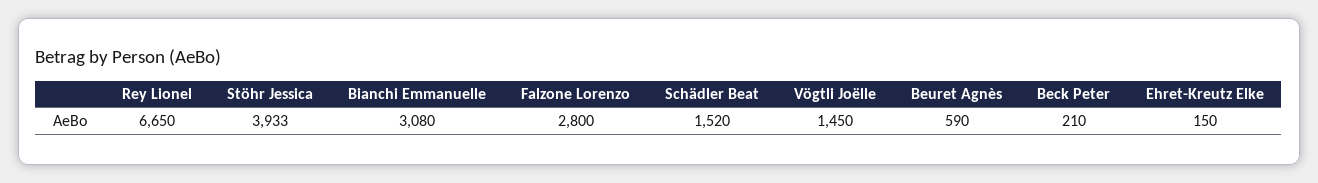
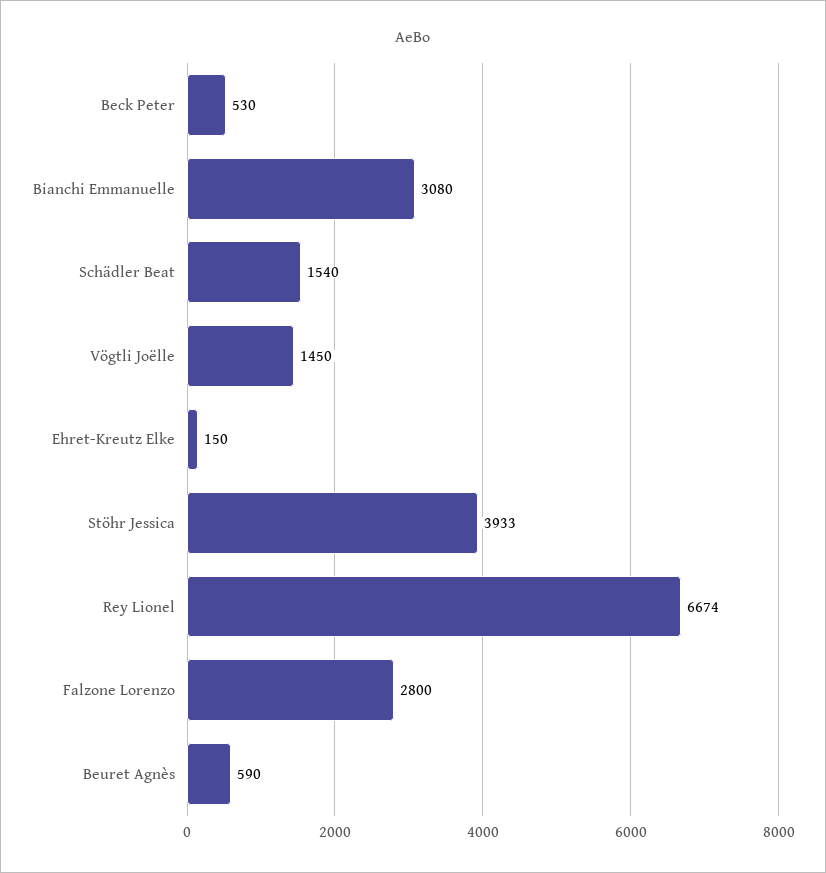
Rey Lionel: 6650 -> 6674
Schädler Beat: 1520 -> 1540
Beck Peter: 210 -> 530

